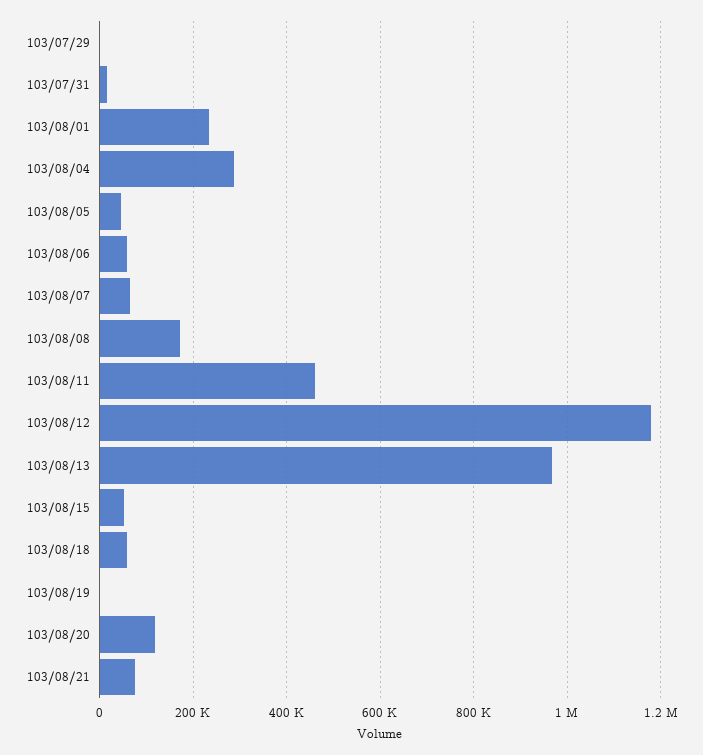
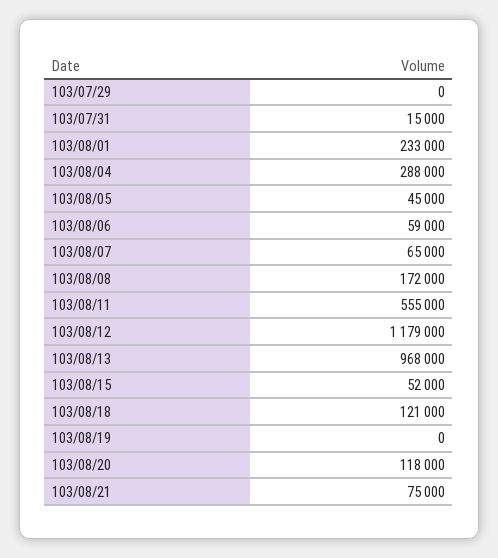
103/08/11: 460000 -> 555000
103/08/18: 60000 -> 121000

